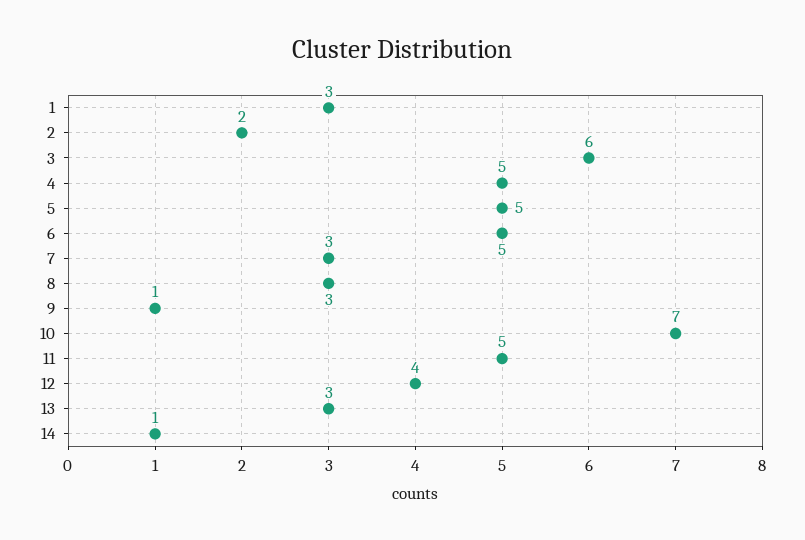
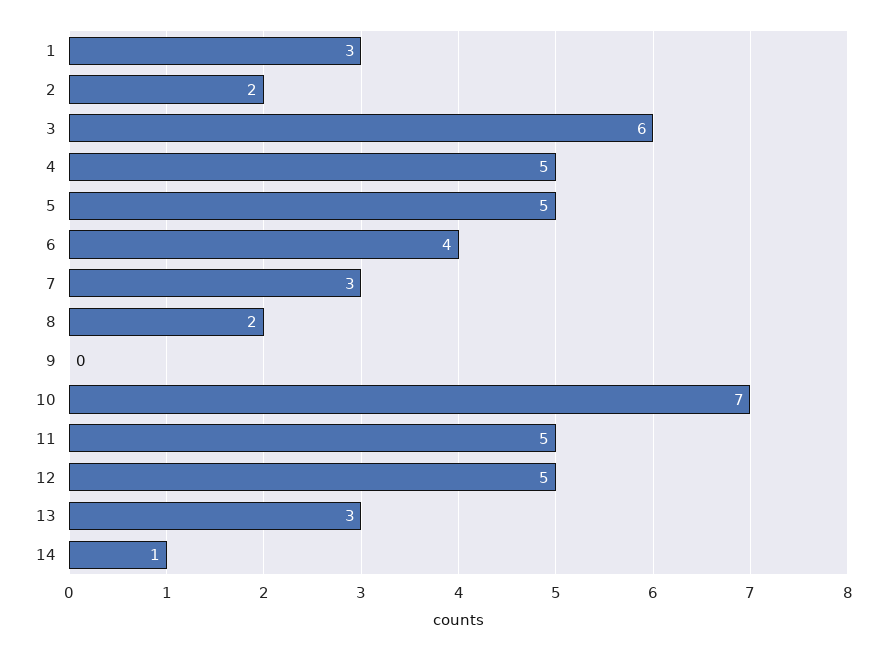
6: 5 -> 4
8: 3 -> 2
9: 1 -> 0
12: 4 -> 5

